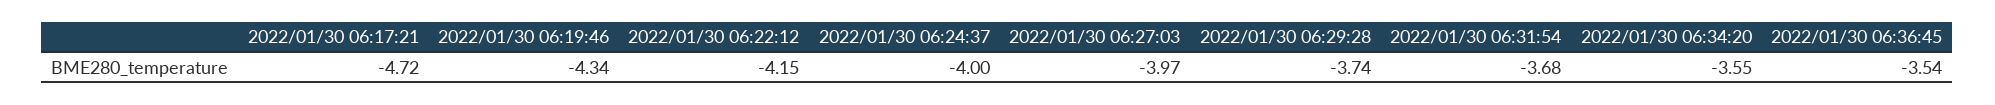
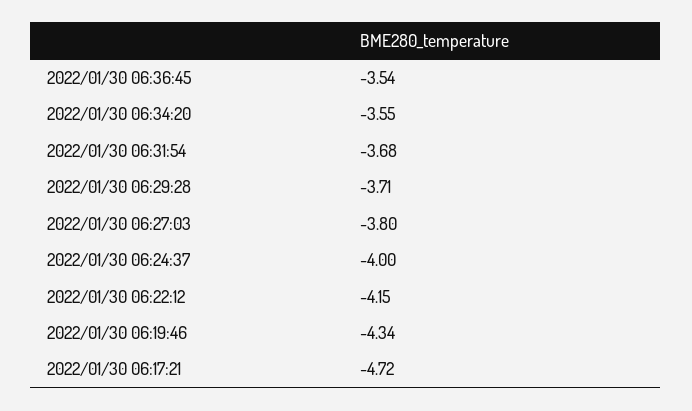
2022/01/30 06:27:03: -3.97 -> -3.8
2022/01/30 06:29:28: -3.74 -> -3.71

